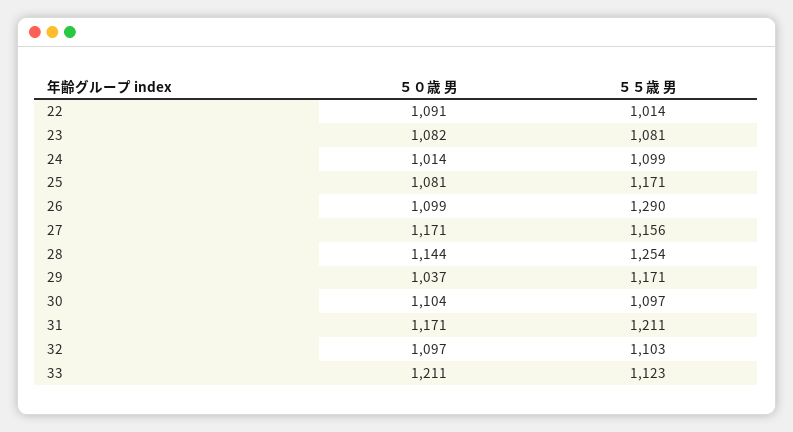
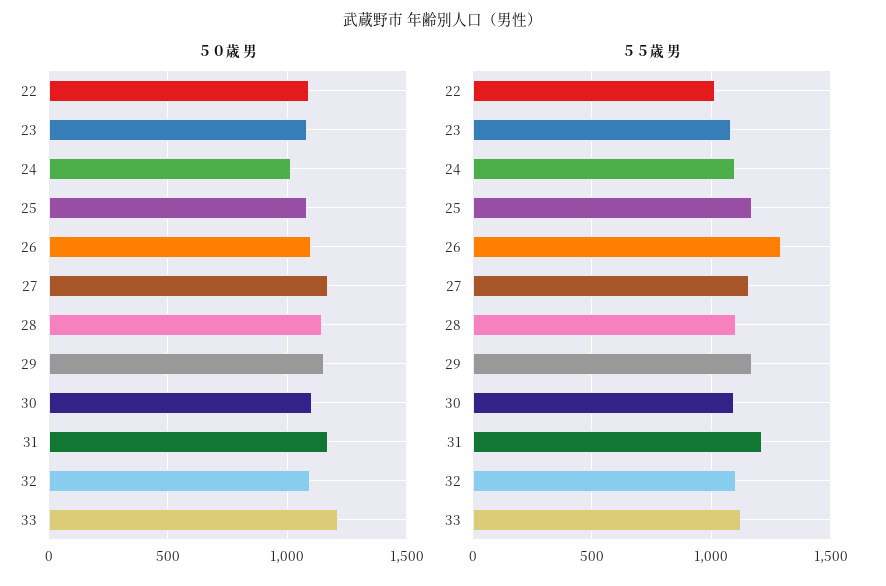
５５歳 男, 28: 1254 -> 1100
５０歳 男, 29: 1037 -> 1150

